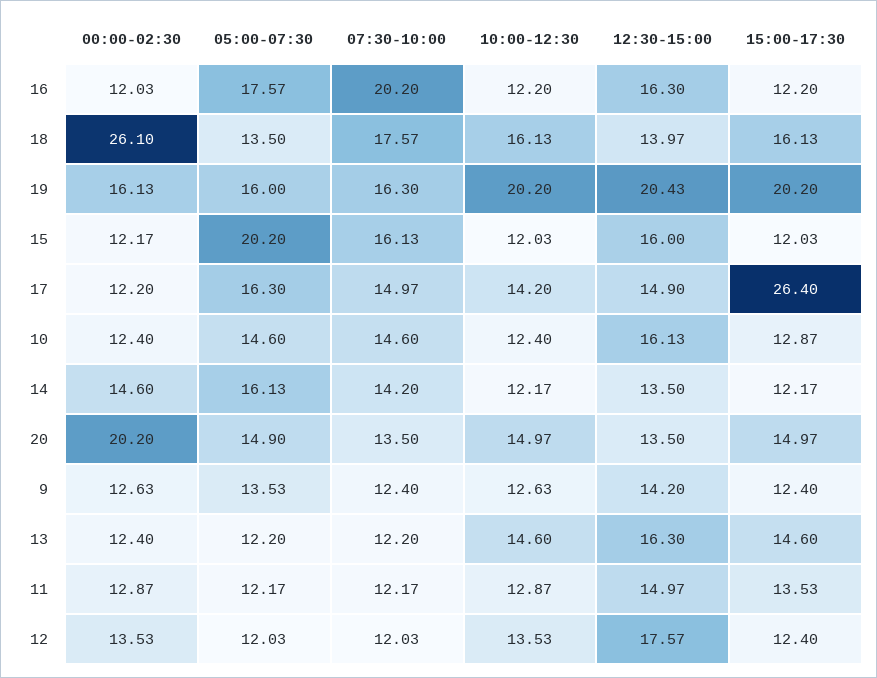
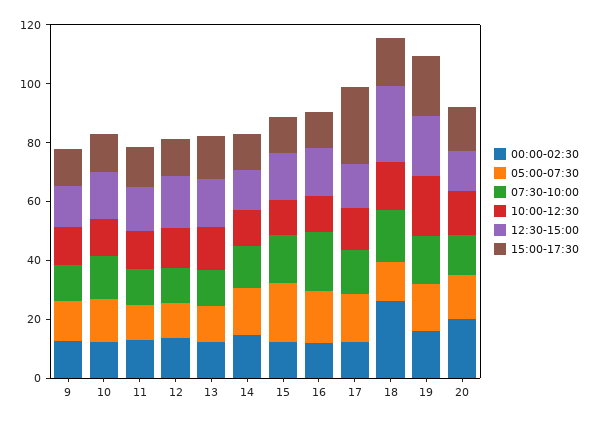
12:30-15:00, 18: 13.97 -> 25

